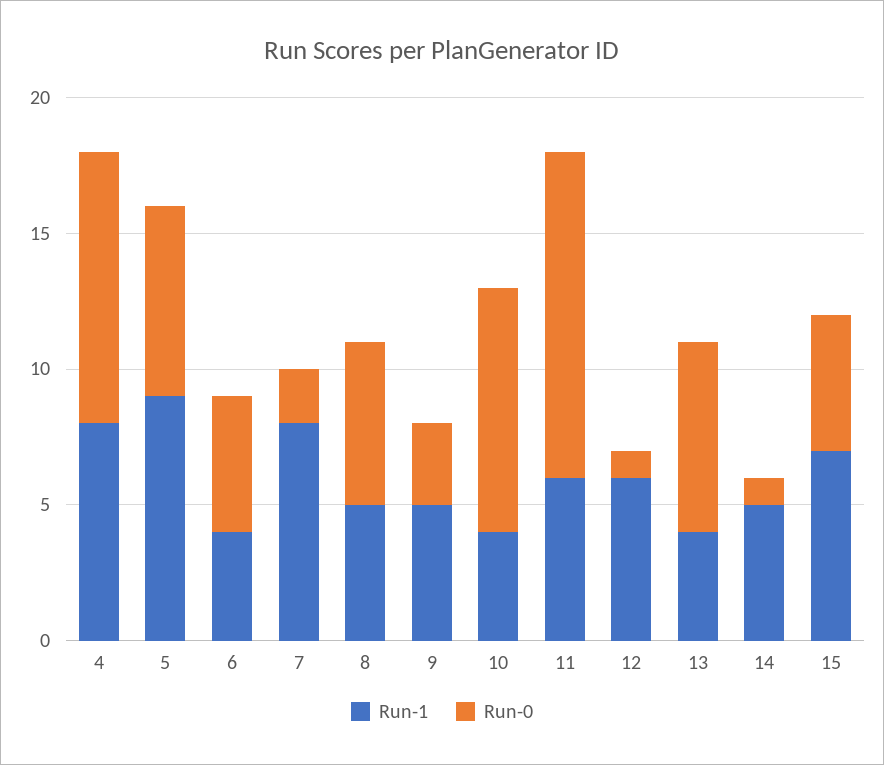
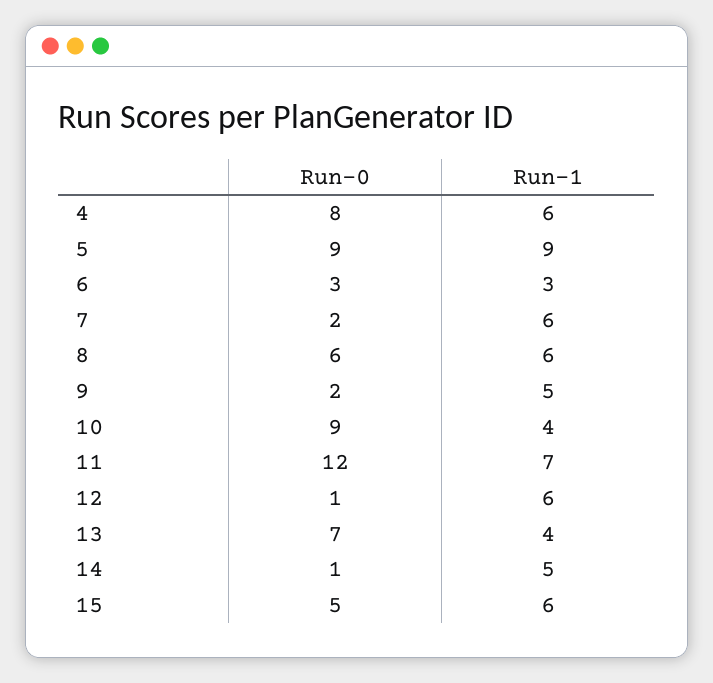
Run-1, 4: 8 -> 6
Run-0, 4: 10 -> 8
Run-0, 5: 7 -> 9
Run-1, 6: 4 -> 3
Run-0, 6: 5 -> 3
Run-1, 7: 8 -> 6
Run-1, 8: 5 -> 6
Run-0, 9: 3 -> 2
Run-1, 11: 6 -> 7
Run-1, 15: 7 -> 6

